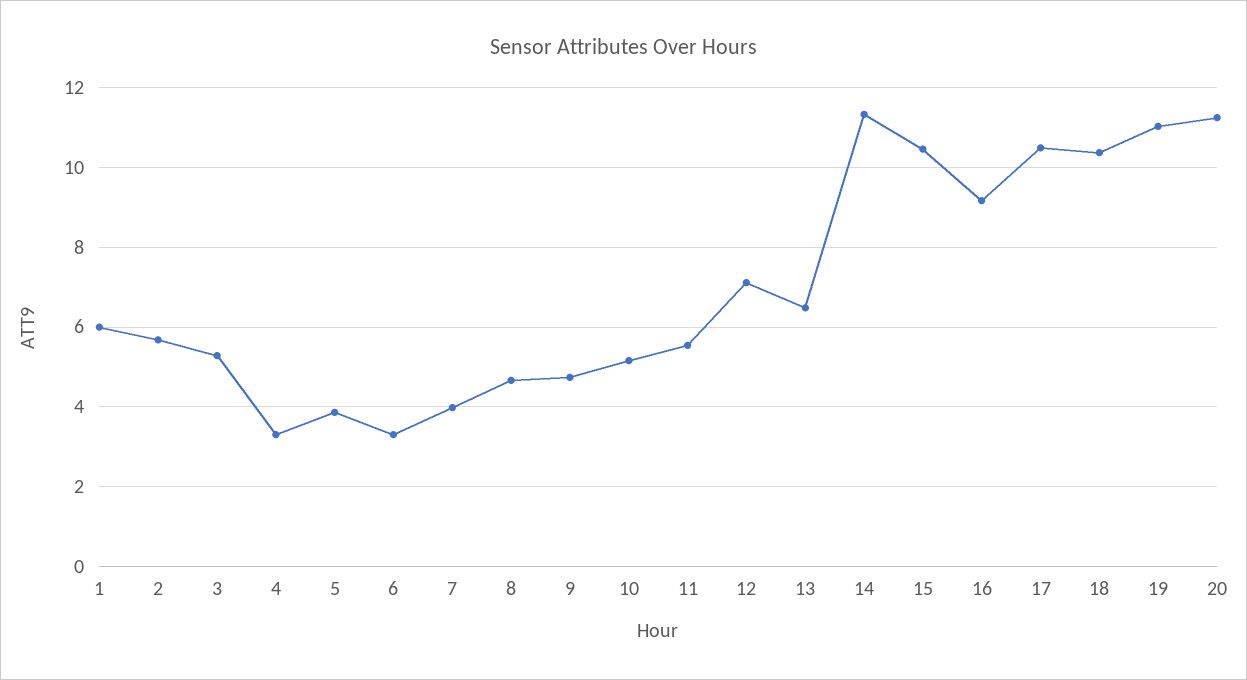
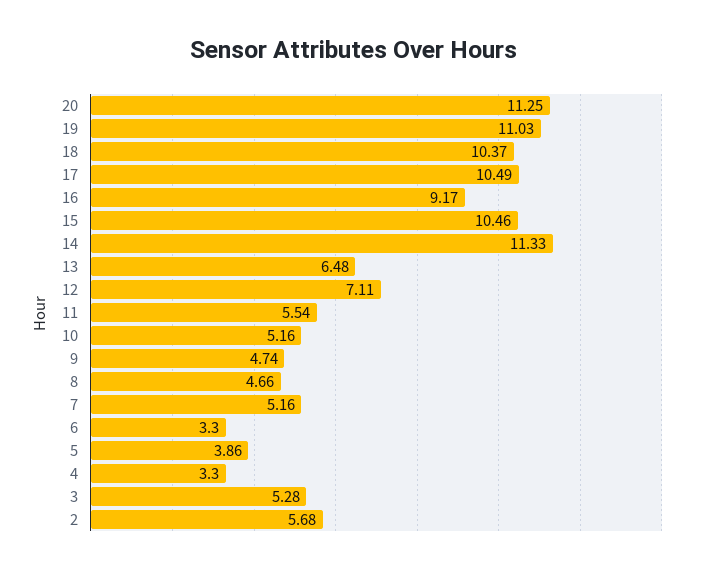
1: 6 -> none
7: 4 -> 5.16

